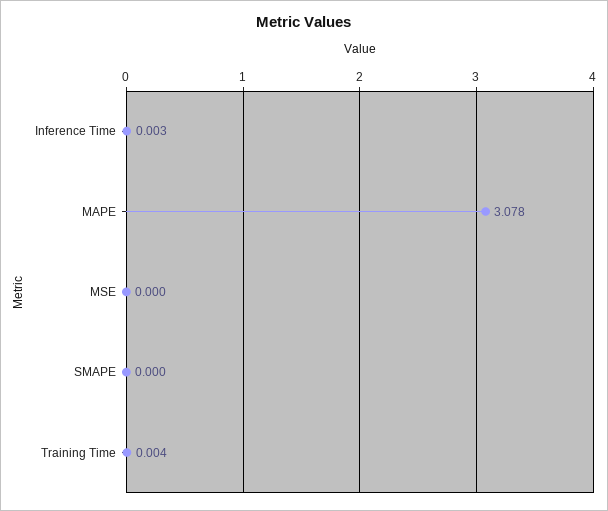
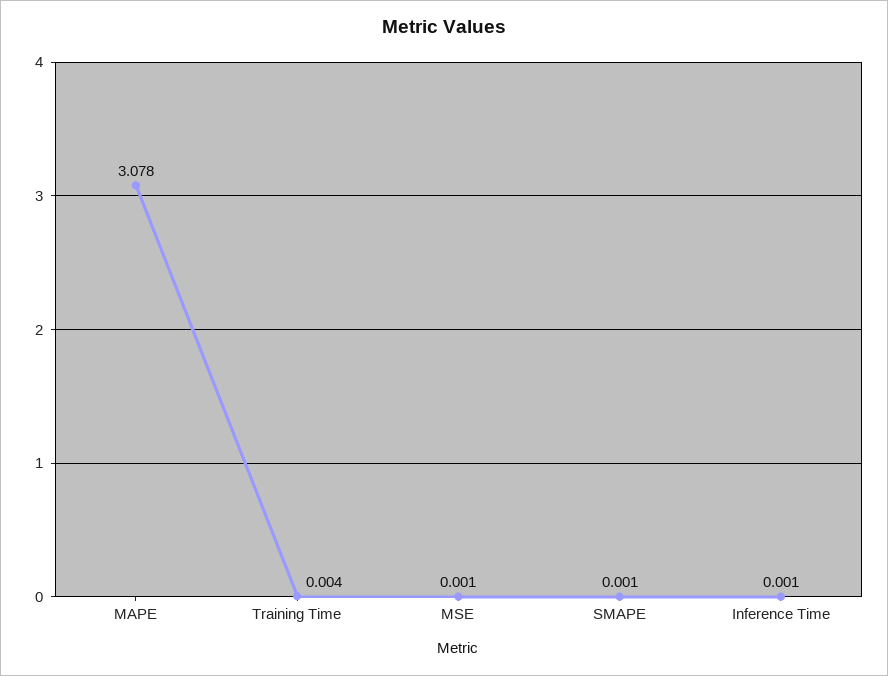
Inference Time: 0.003 -> 0.001
MSE: 0 -> 0.001
SMAPE: 0 -> 0.001

